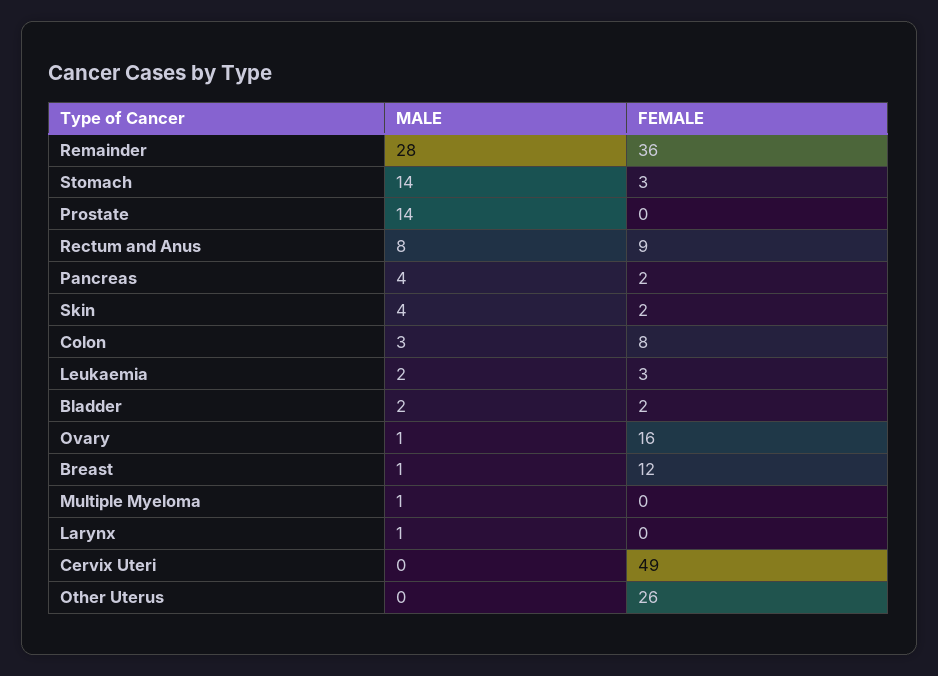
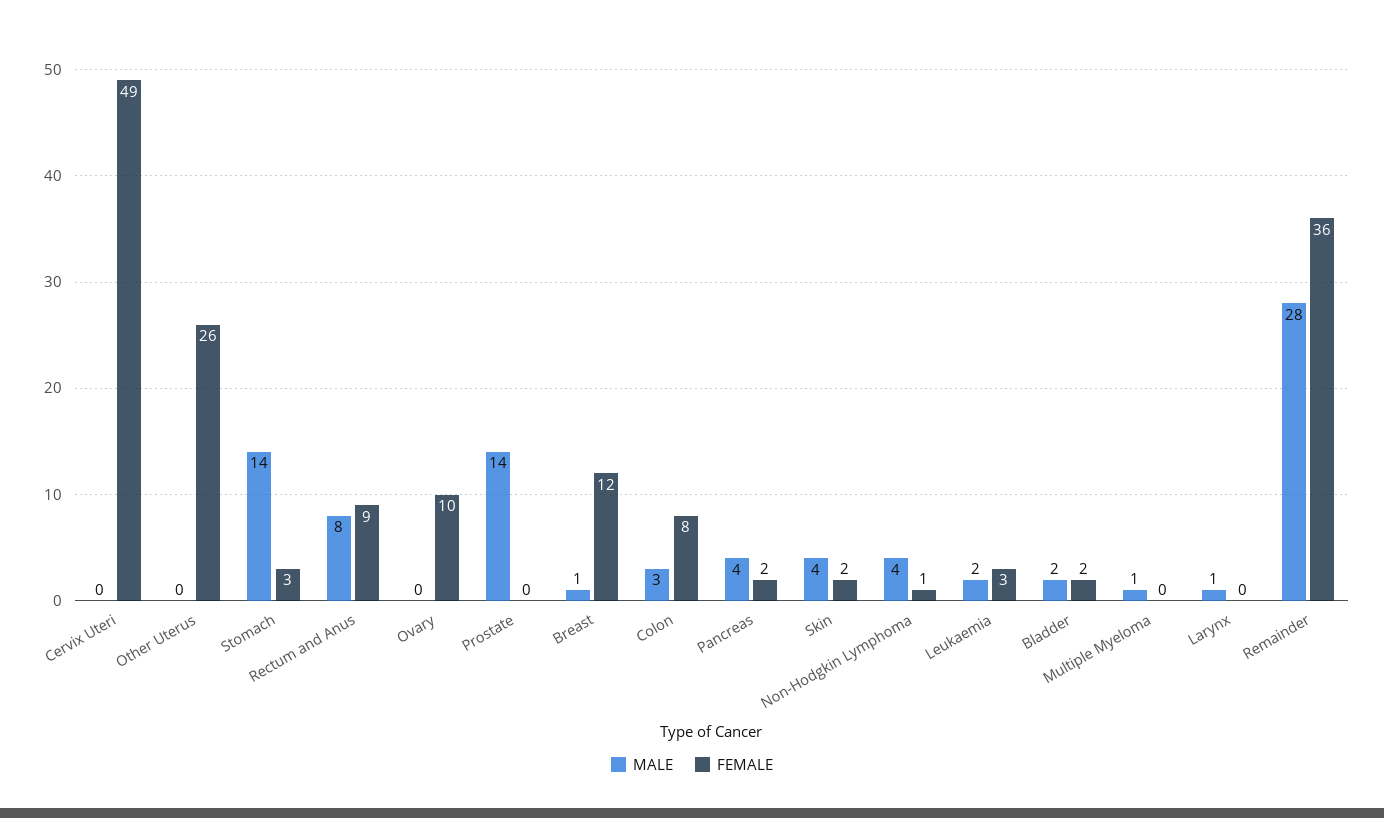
MALE, Ovary: 1 -> 0
FEMALE, Ovary: 16 -> 10
MALE, Non-Hodgkin Lymphoma: none -> 4
FEMALE, Non-Hodgkin Lymphoma: none -> 1

